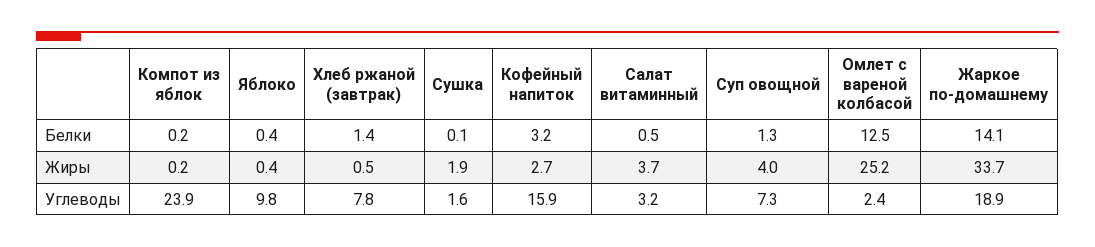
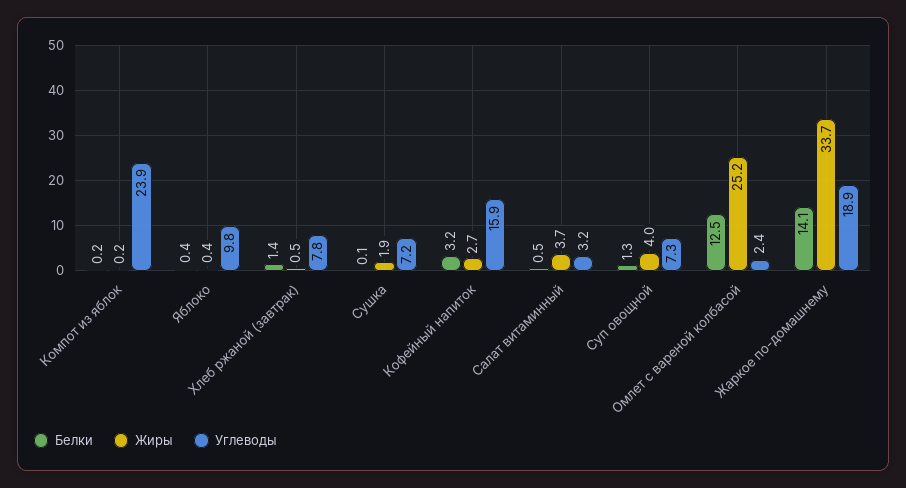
Углеводы, Сушка: 1.6 -> 7.2

